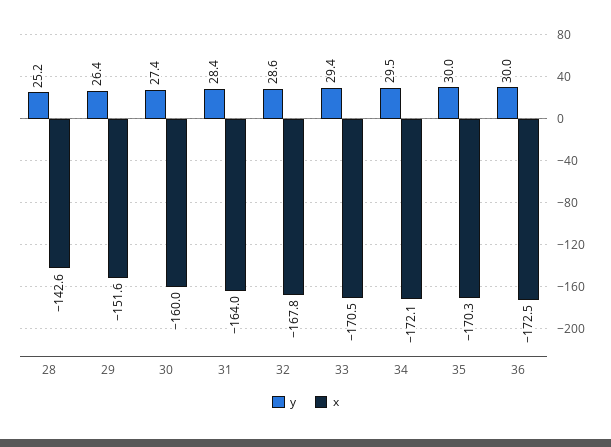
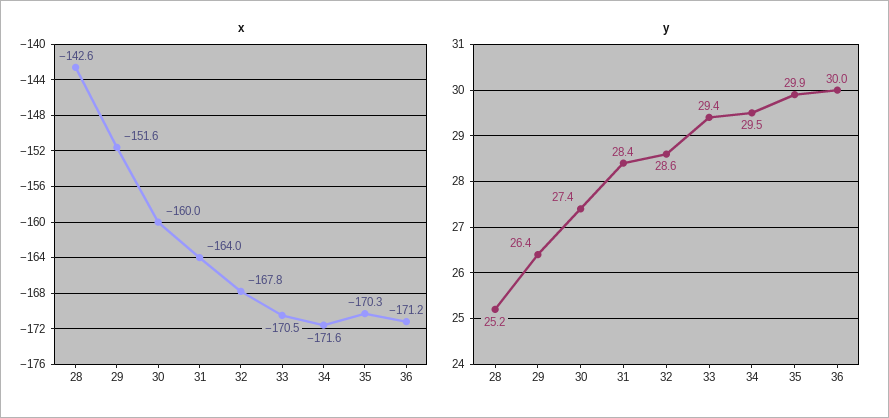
x, 34: -172.1 -> -171.6
y, 35: 30 -> 29.9
x, 36: -172.5 -> -171.2

